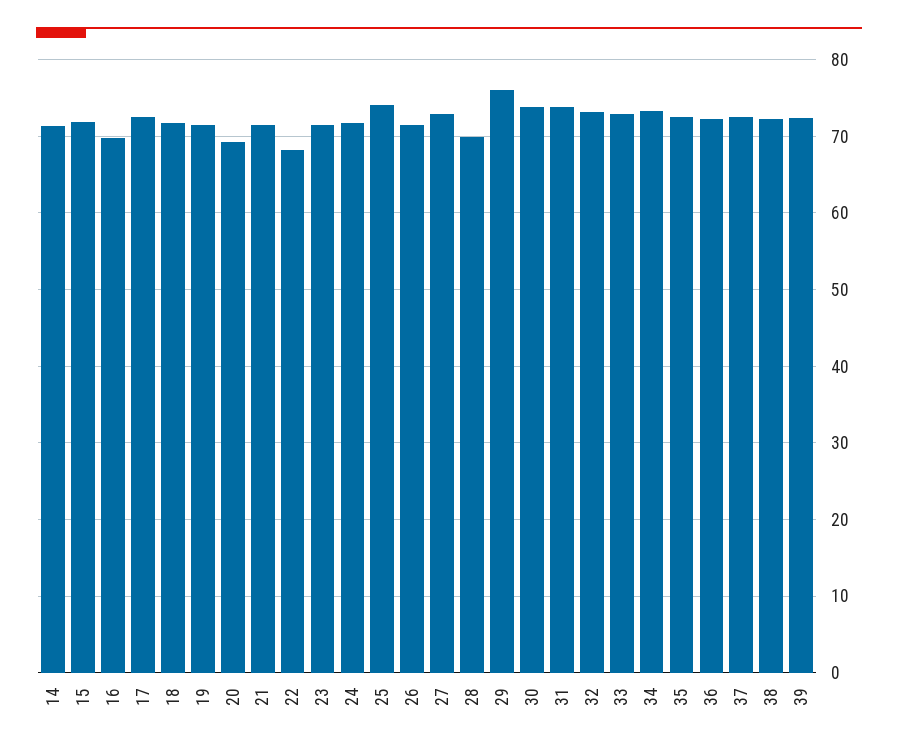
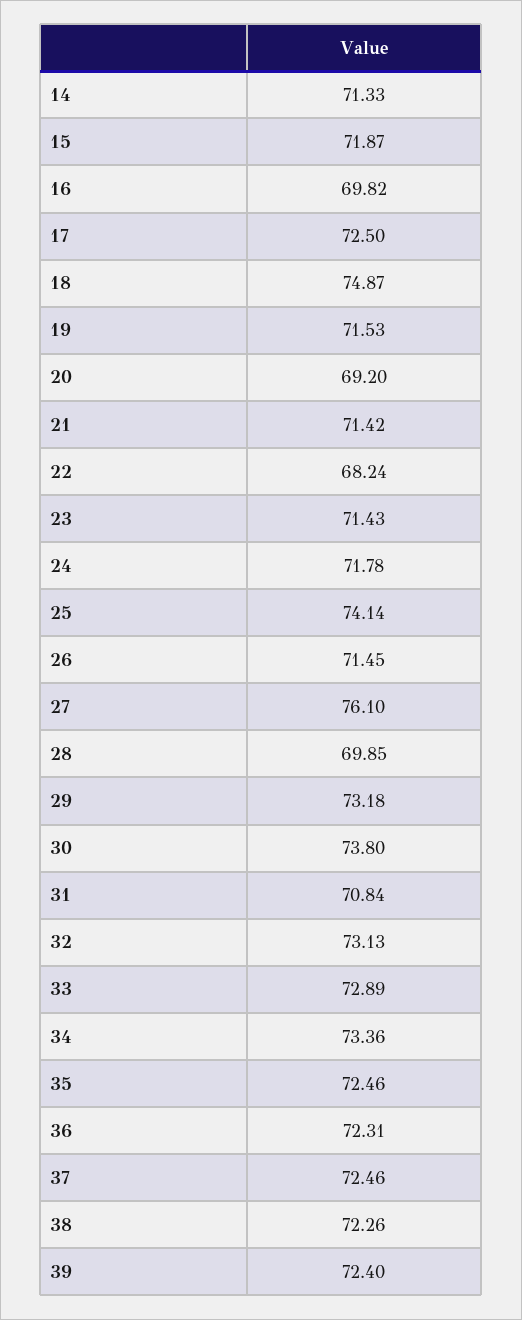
18: 72 -> 74.87
27: 73 -> 76.1
29: 76 -> 73.18
31: 74 -> 70.84

